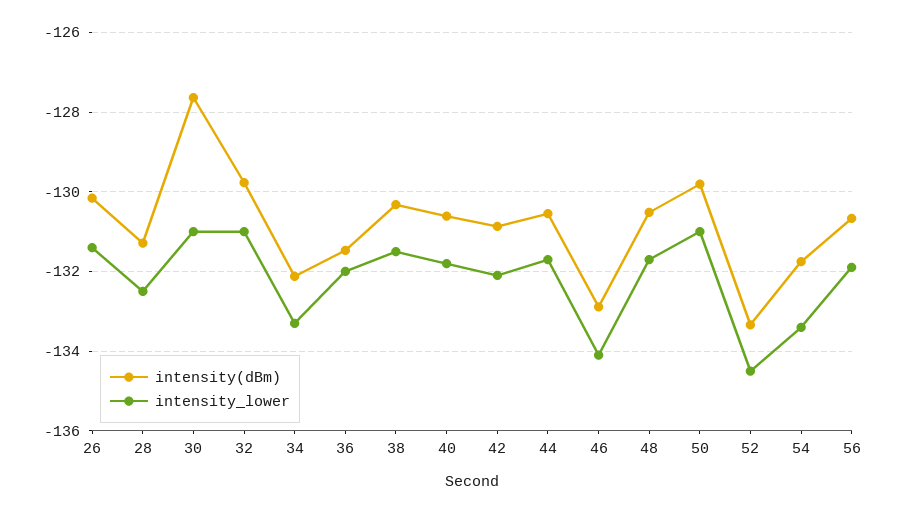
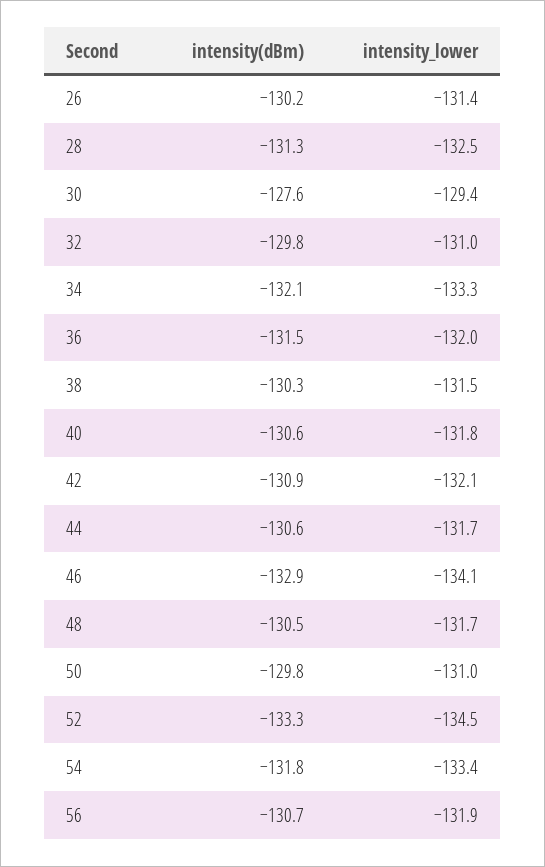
intensity_lower, 30: -131 -> -129.4

